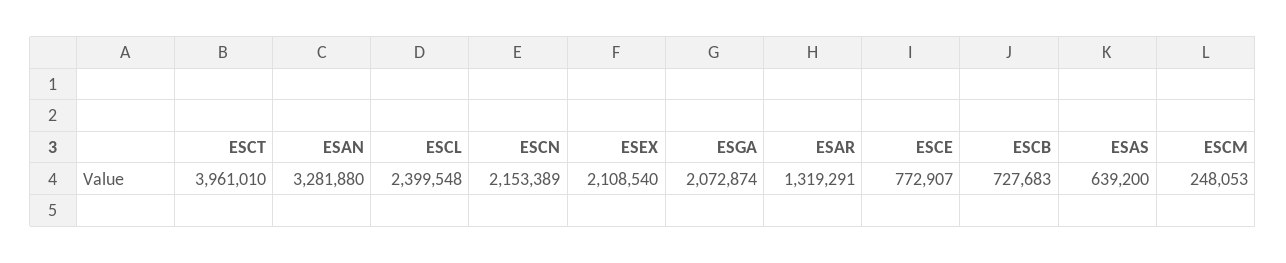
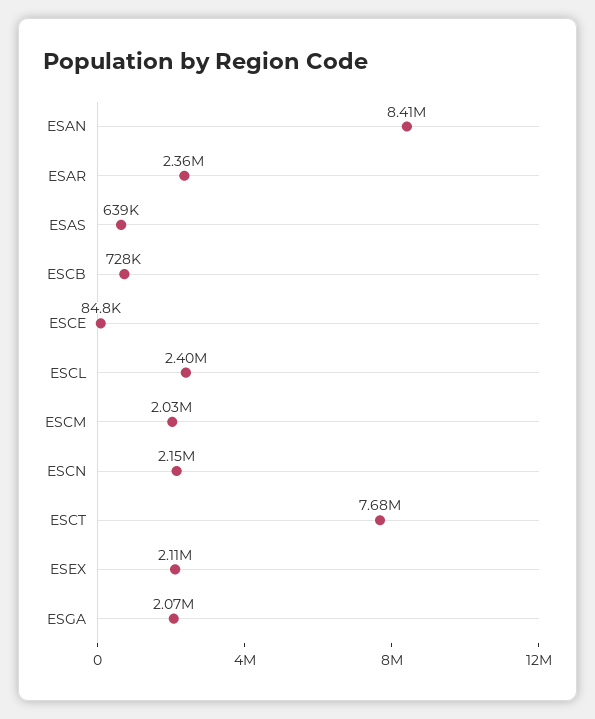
ESCT: 3961010 -> 7680000
ESAN: 3281880 -> 8410000
ESAR: 1319291 -> 2360000
ESCE: 772907 -> 84800
ESCM: 248053 -> 2030000

